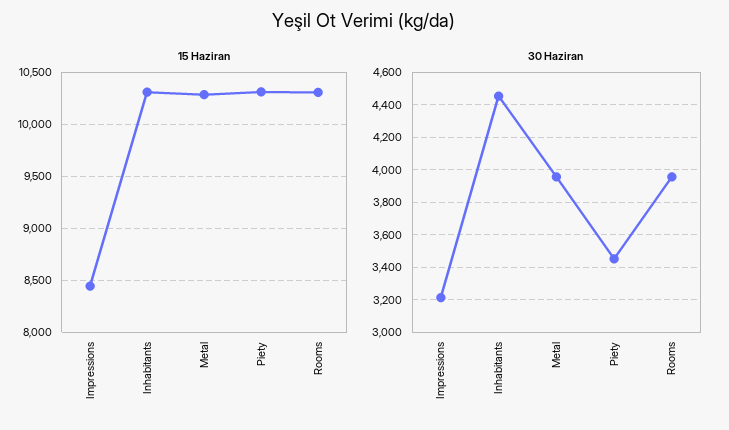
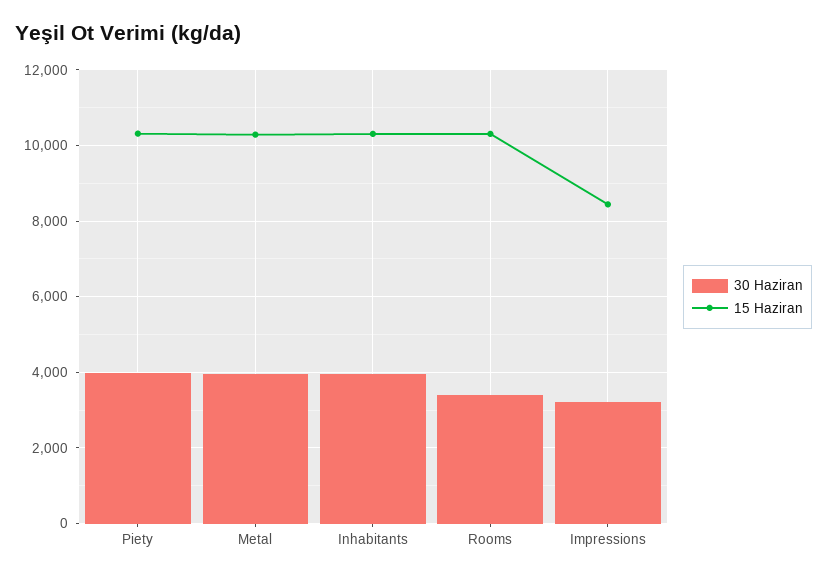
30 Haziran, Inhabitants: 4450 -> 4000
30 Haziran, Piety: 3450 -> 4000
30 Haziran, Rooms: 3950 -> 3400

